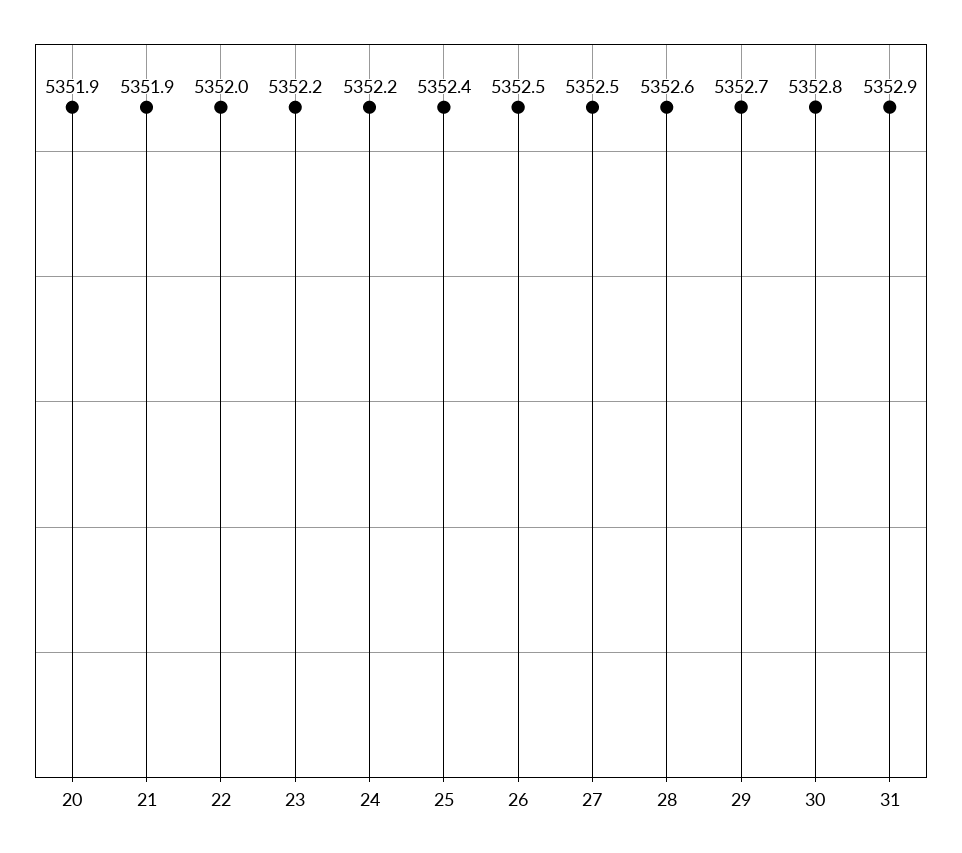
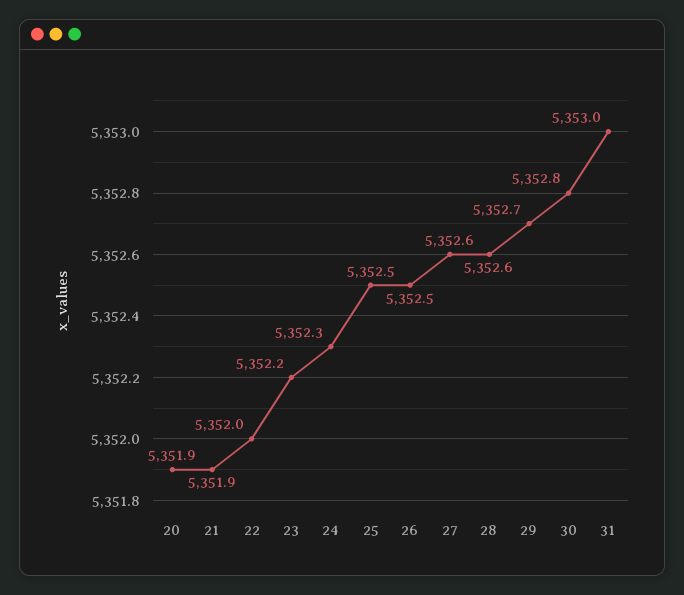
24: 5352.2 -> 5352.3
25: 5352.4 -> 5352.5
27: 5352.5 -> 5352.6
31: 5352.9 -> 5353

